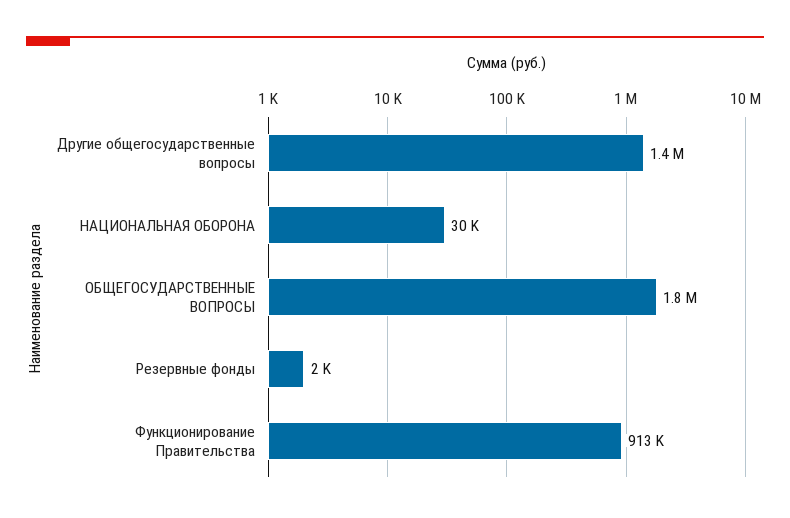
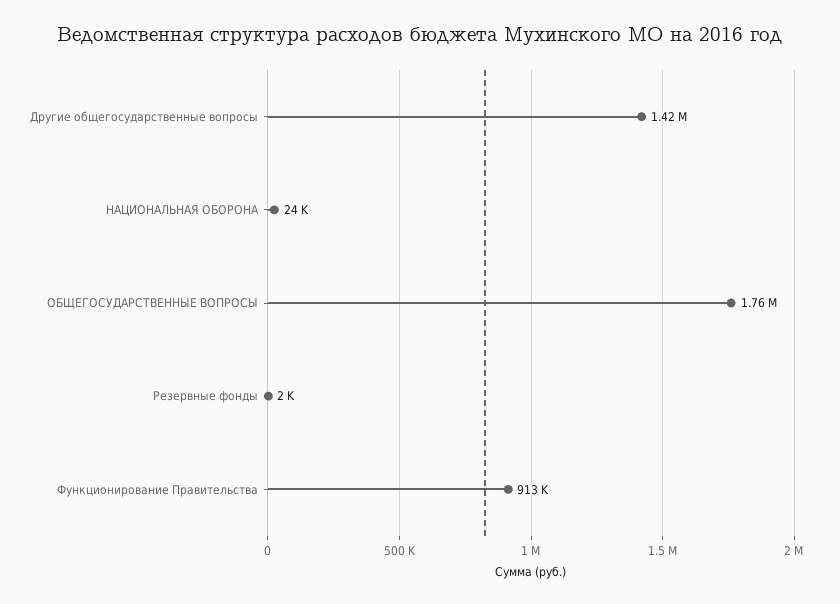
НАЦИОНАЛЬНАЯ ОБОРОНА: 30000 -> 24000

